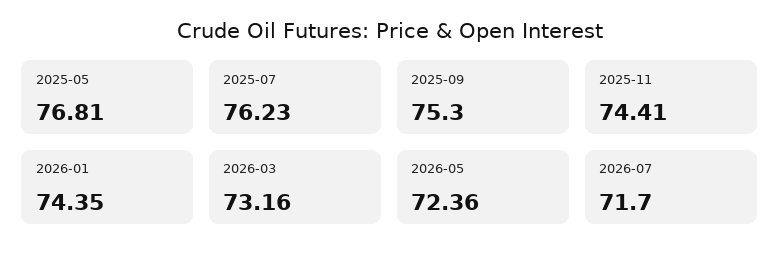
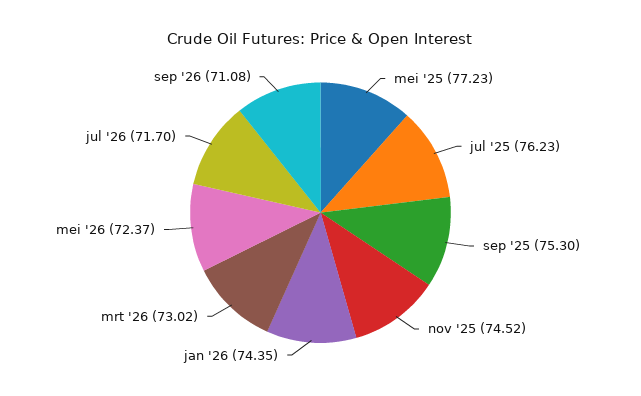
2025-05: 76.81 -> 77.23
2025-11: 74.41 -> 74.52
2026-03: 73.16 -> 73.02
2026-05: 72.36 -> 72.37
sep '26: none -> 71.08

